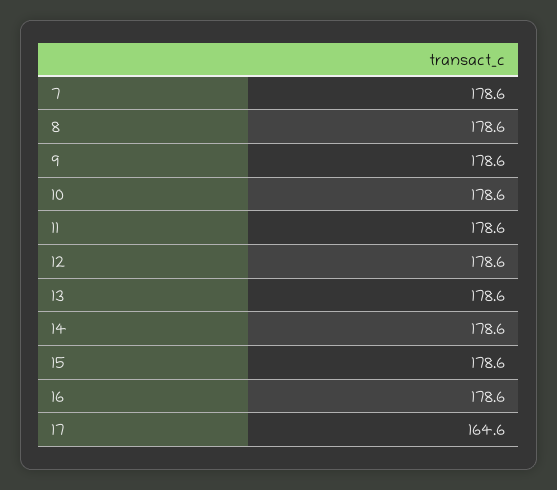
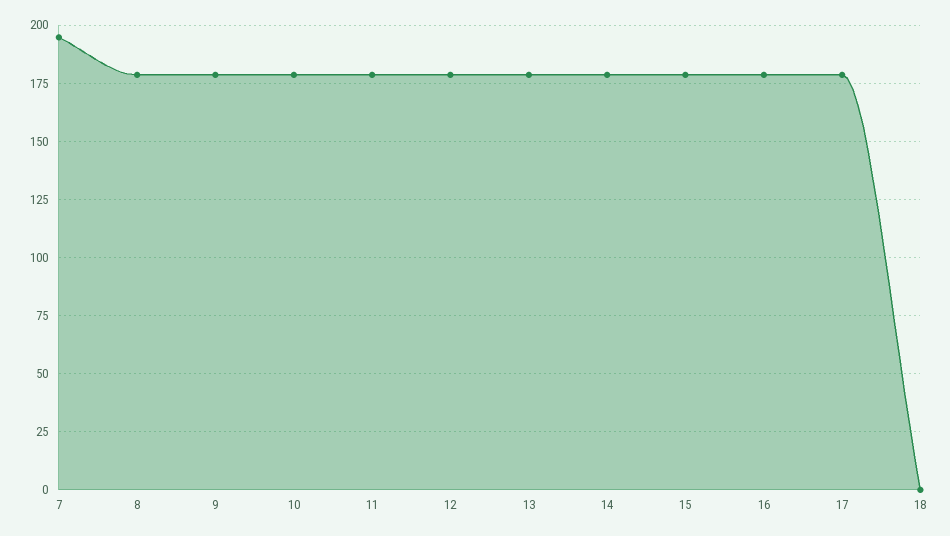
7: 178.6 -> 195
17: 164.6 -> 180
18: none -> 0

